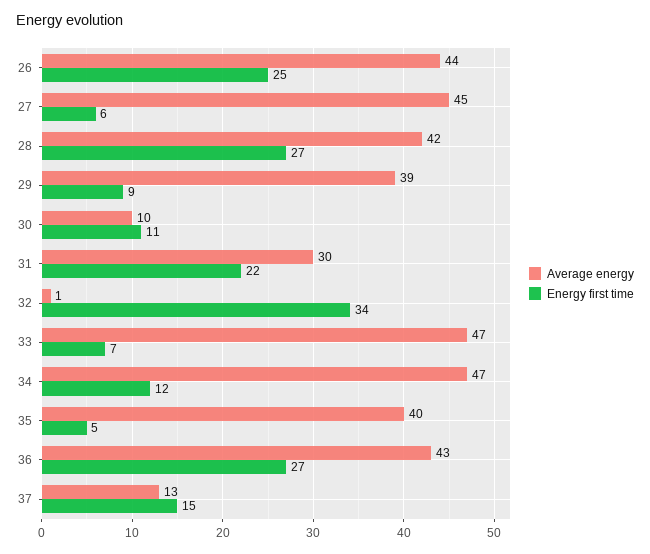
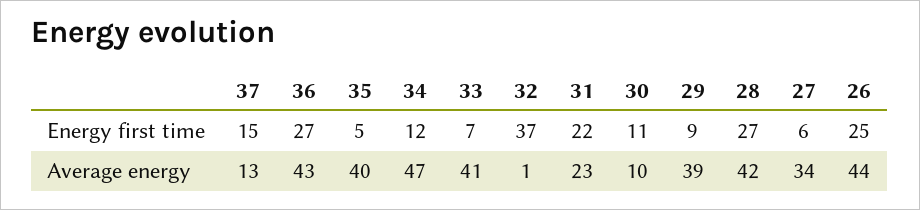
Average energy, 27: 45 -> 34
Average energy, 31: 30 -> 23
Energy first time, 32: 34 -> 37
Average energy, 33: 47 -> 41

